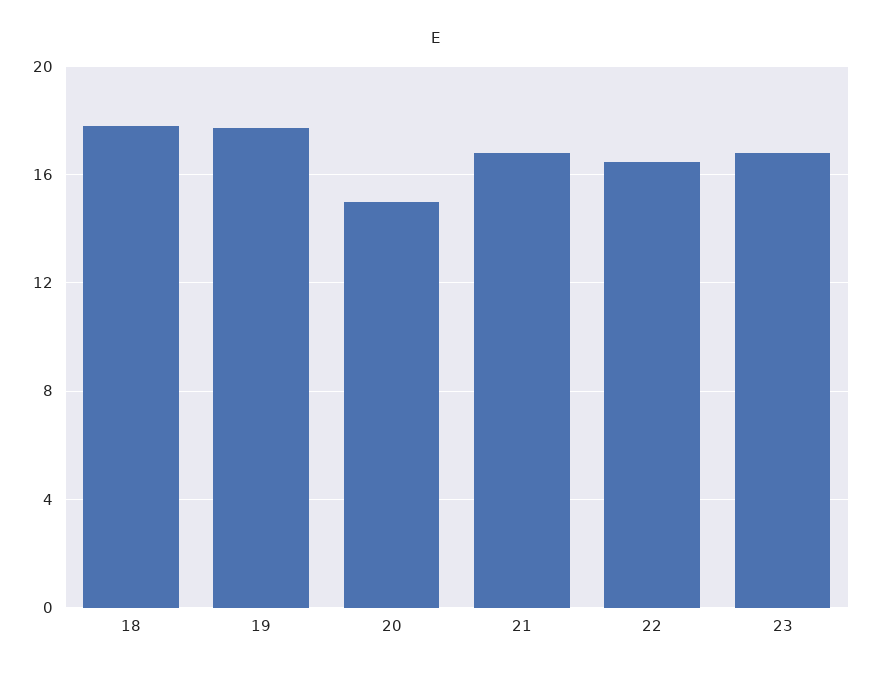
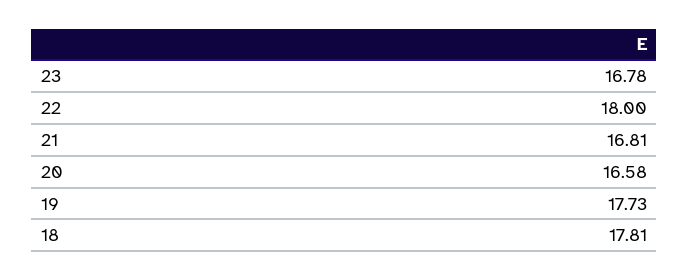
20: 15 -> 16.58
22: 16.5 -> 18

